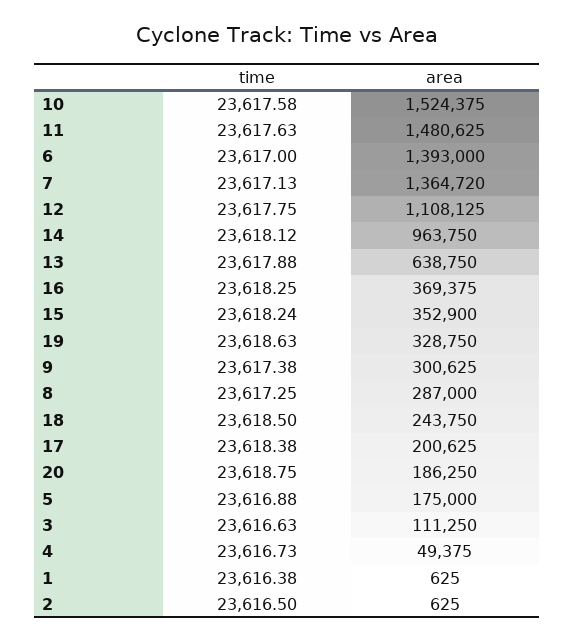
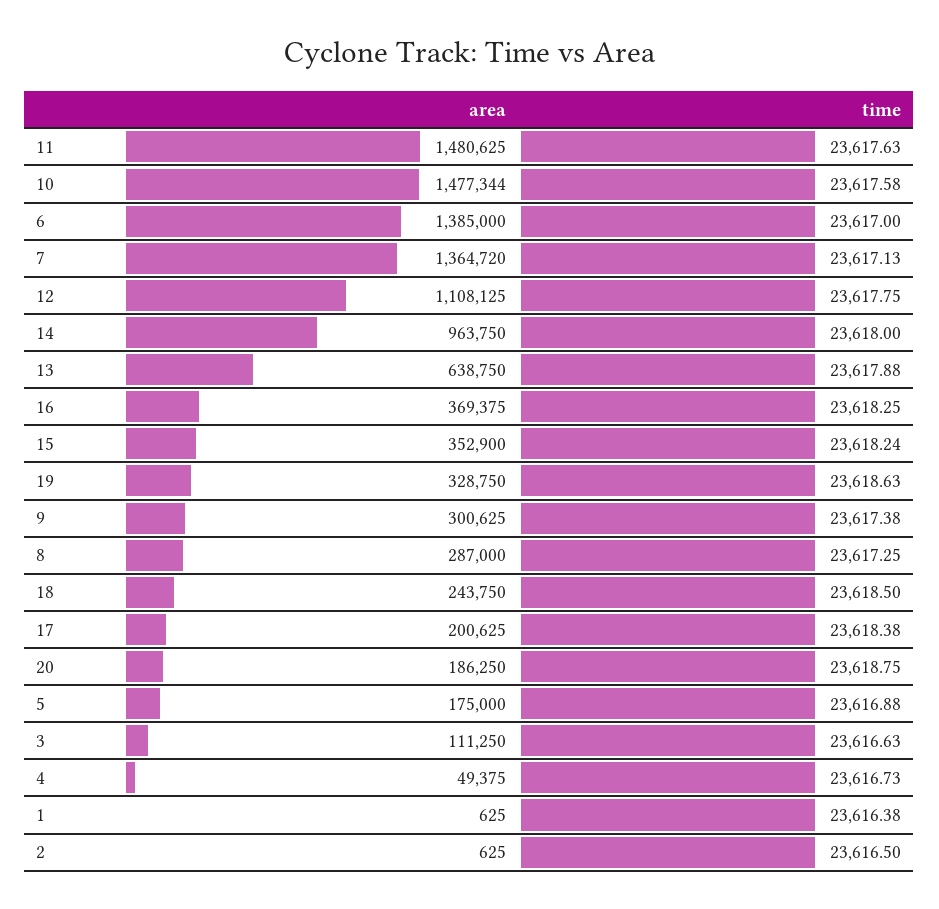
area, 10: 1524375 -> 1477344
area, 6: 1393000 -> 1385000
time, 14: 23618.12 -> 23618

